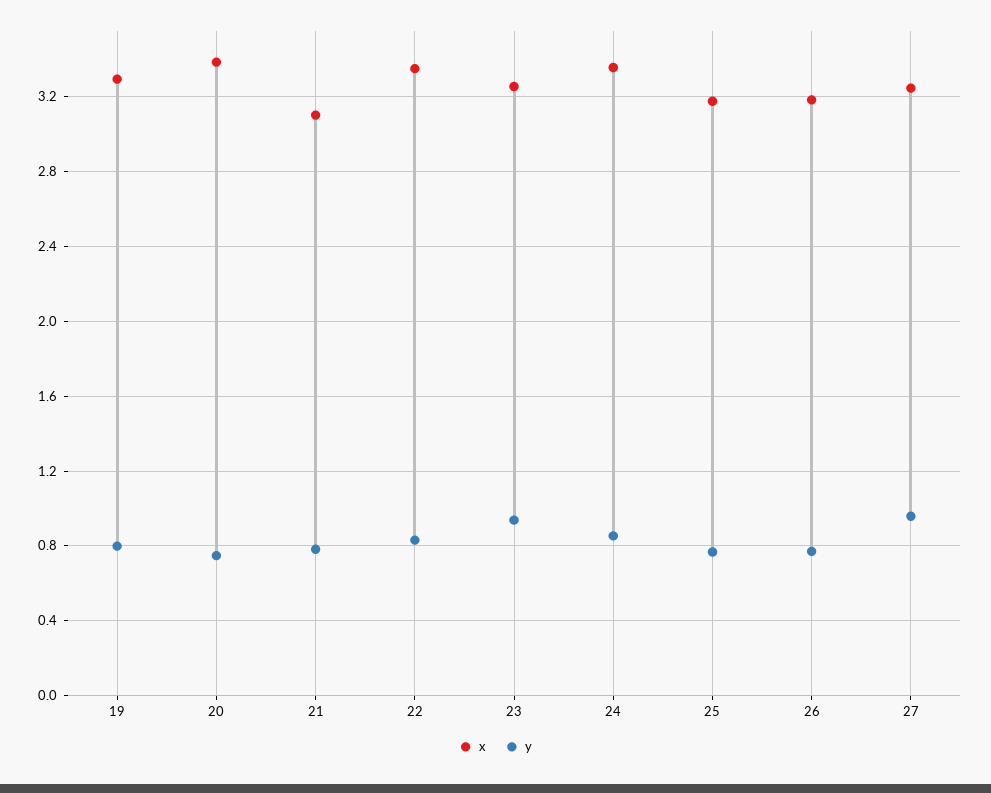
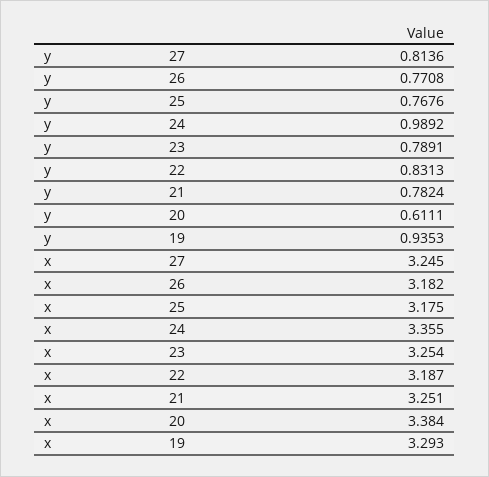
y, 19: 0.8 -> 0.9353
y, 20: 0.75 -> 0.6111
x, 21: 3.1 -> 3.251
x, 22: 3.35 -> 3.187
y, 23: 0.95 -> 0.7891
y, 24: 0.85 -> 0.9892
y, 27: 0.95 -> 0.8136

